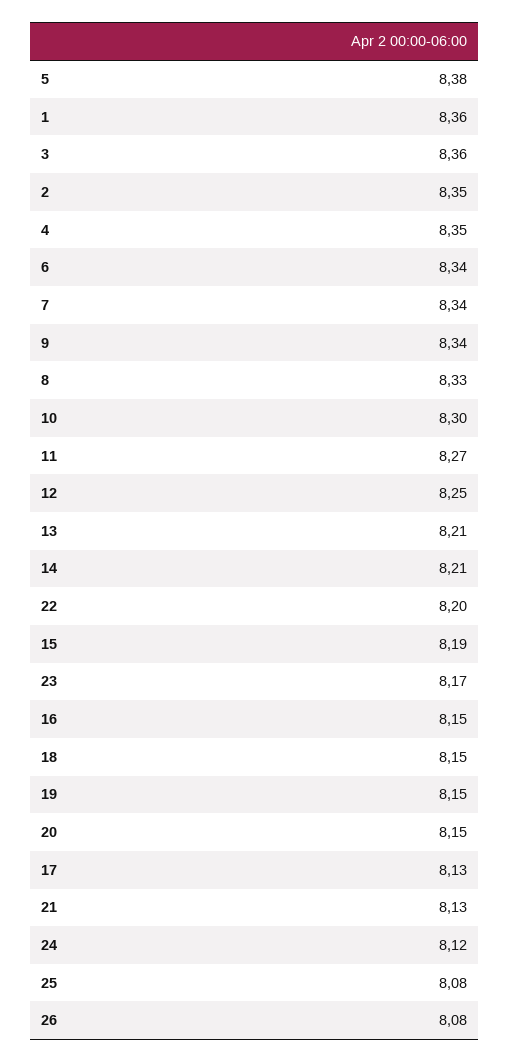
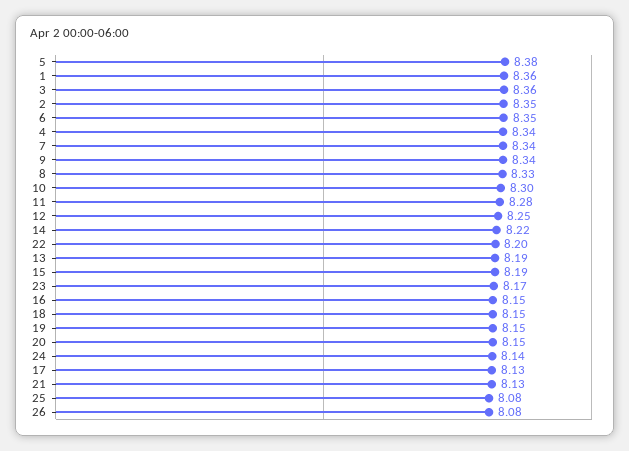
4: 8.35 -> 8.34
6: 8.34 -> 8.35
11: 8.27 -> 8.28
13: 8.21 -> 8.19
14: 8.21 -> 8.22
24: 8.12 -> 8.14

